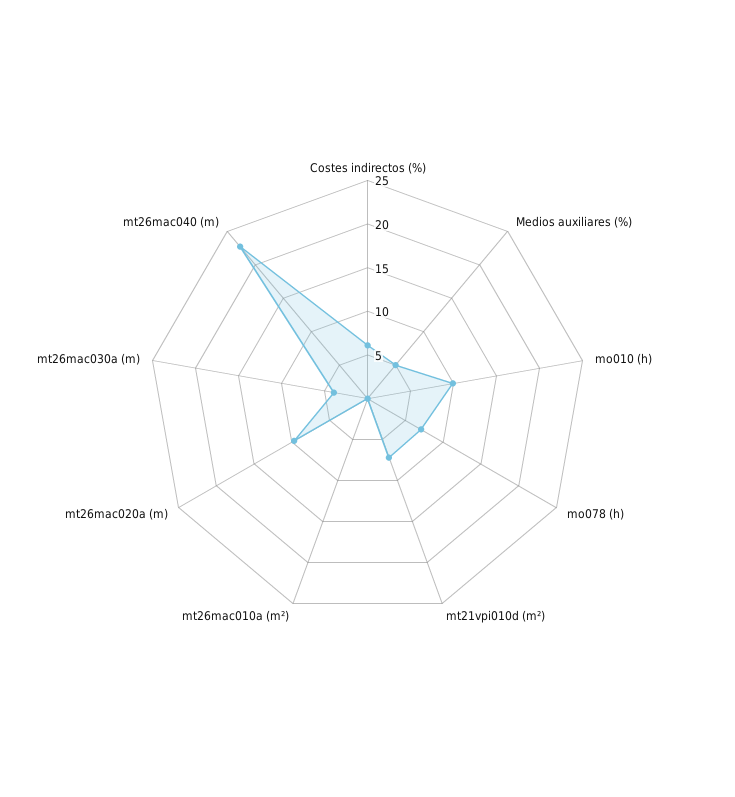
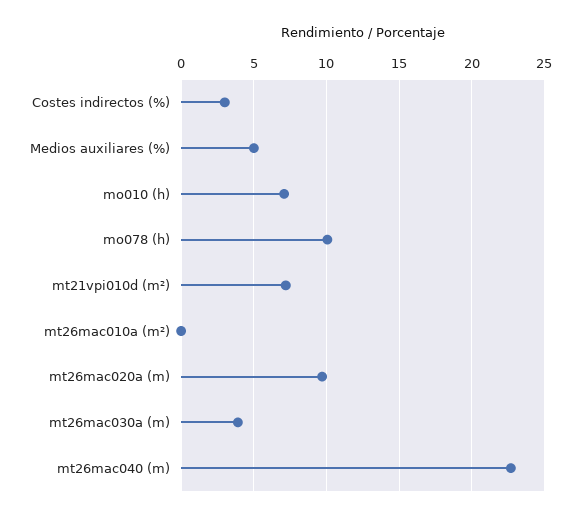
Costes indirectos (%): 6 -> 3
mo010 (h): 10 -> 7
mo078 (h): 7 -> 10

